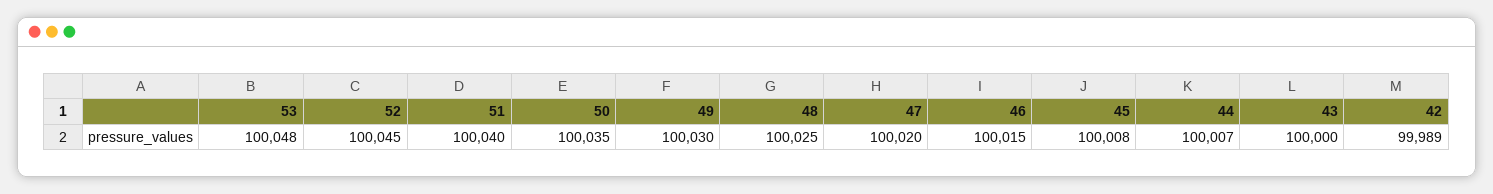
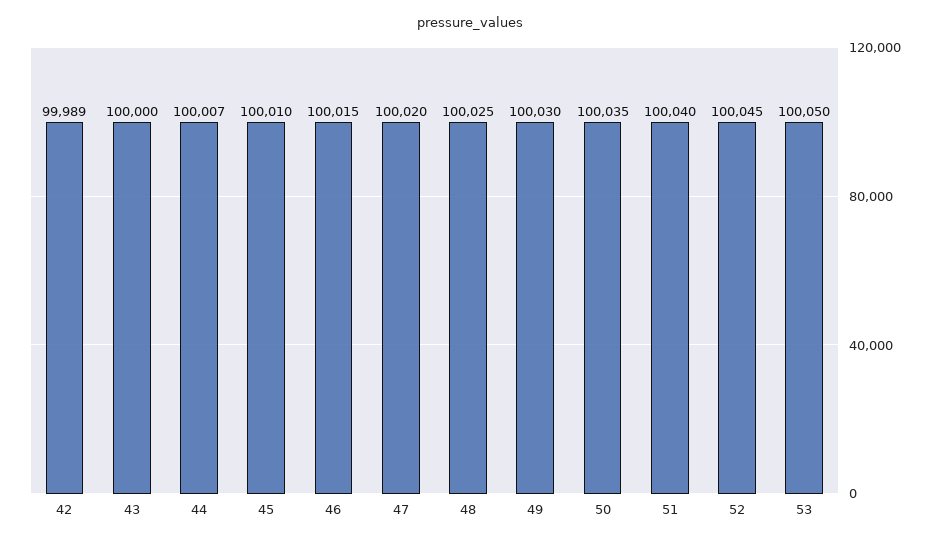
53: 100048 -> 100050
45: 100008 -> 100010

